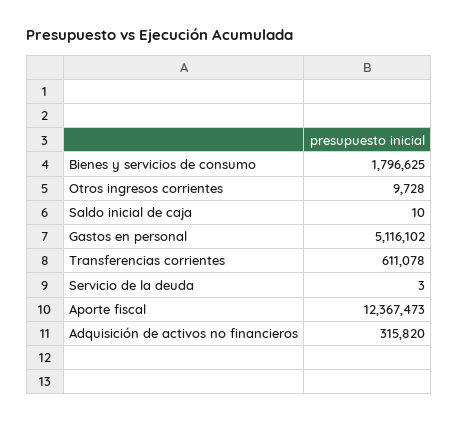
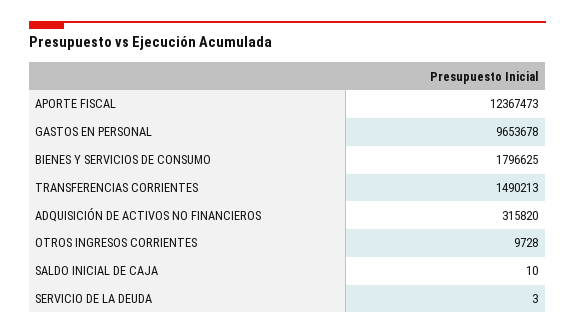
Gastos en personal: 5116102 -> 9653678
Transferencias corrientes: 611078 -> 1490213

